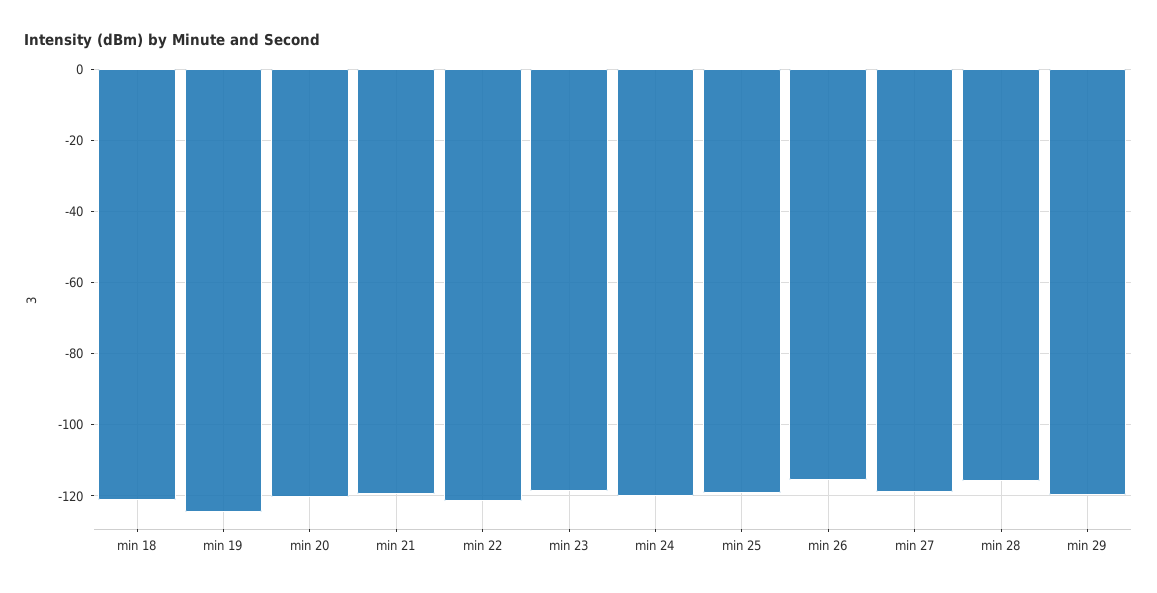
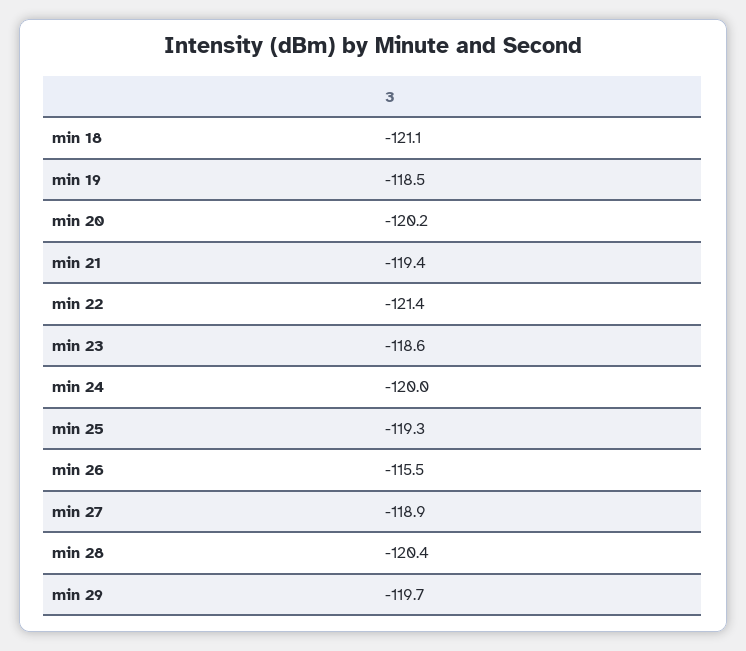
min 19: -124 -> -118.5
min 28: -116 -> -120.4

